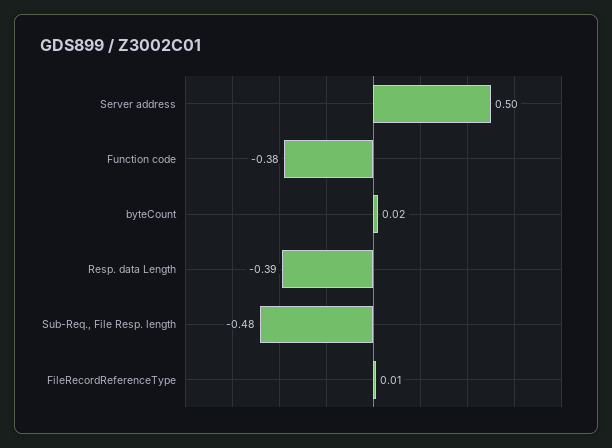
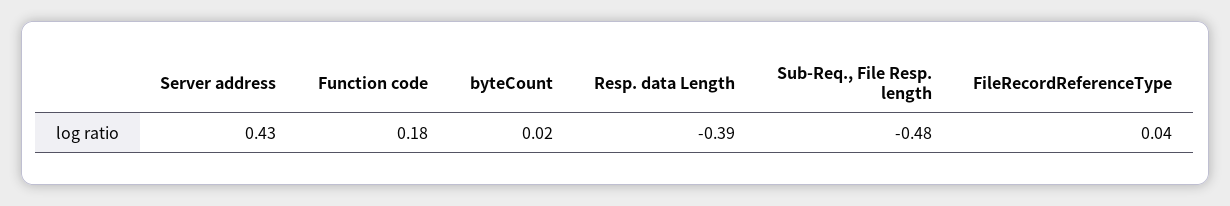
Server address: 0.5 -> 0.43
Function code: -0.38 -> 0.18
FileRecordReferenceType: 0.01 -> 0.04

